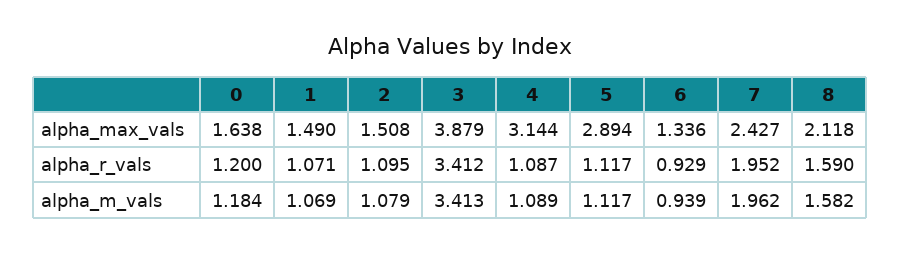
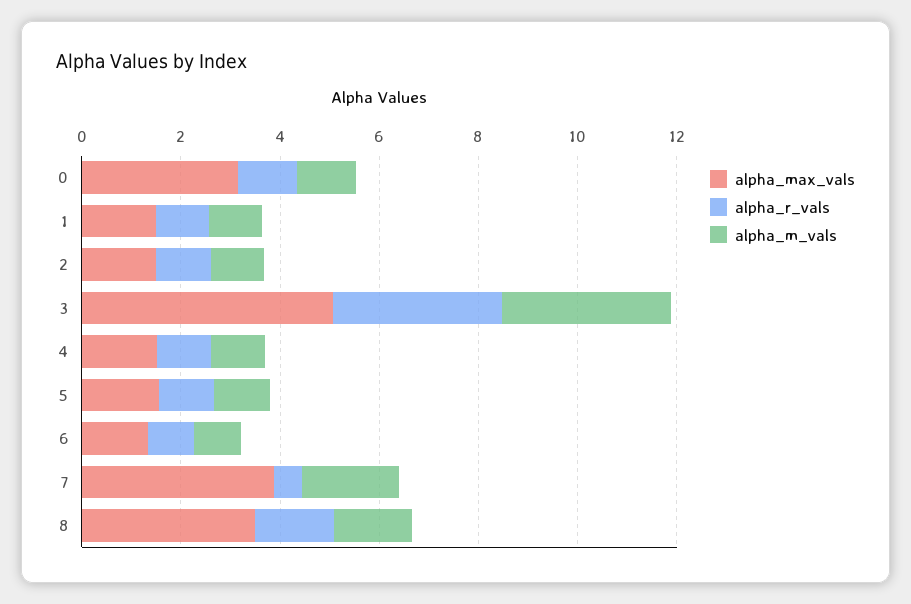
alpha_max_vals, 0: 1.638 -> 3
alpha_max_vals, 3: 3.879 -> 5
alpha_max_vals, 4: 3.144 -> 1.5
alpha_max_vals, 5: 2.894 -> 1.5
alpha_max_vals, 7: 2.427 -> 4
alpha_max_vals, 8: 2.118 -> 3.5
alpha_r_vals, 7: 1.952 -> 0.5

